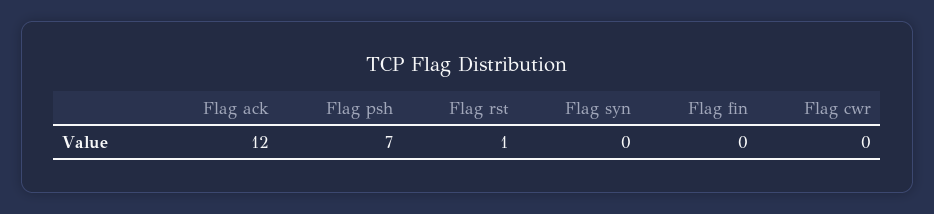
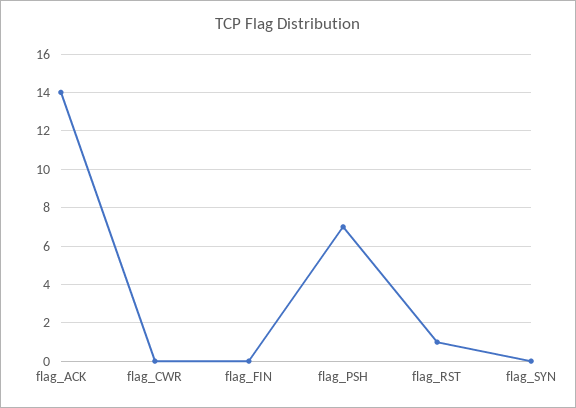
Flag ack: 12 -> 14

